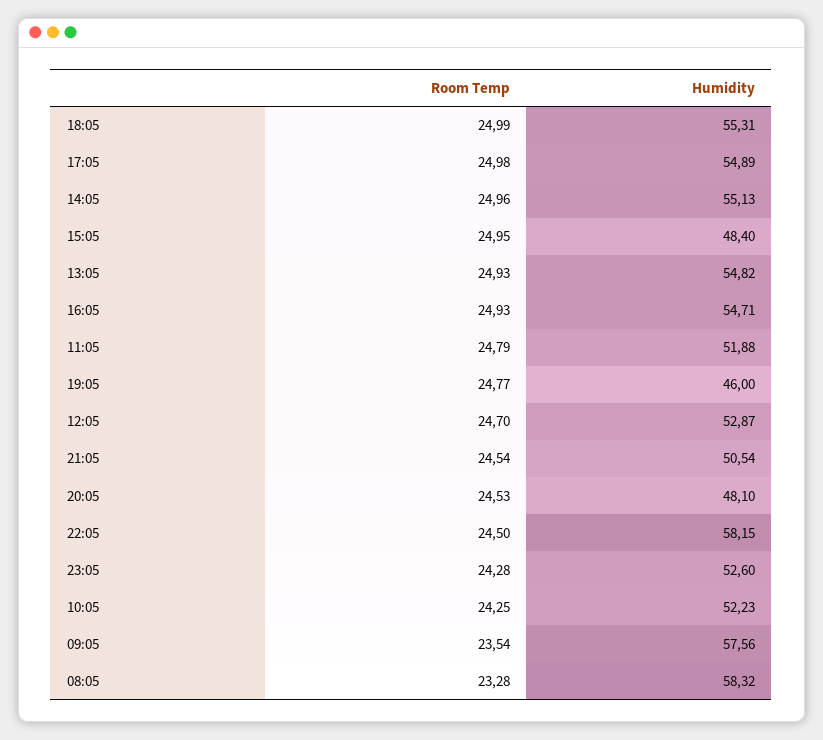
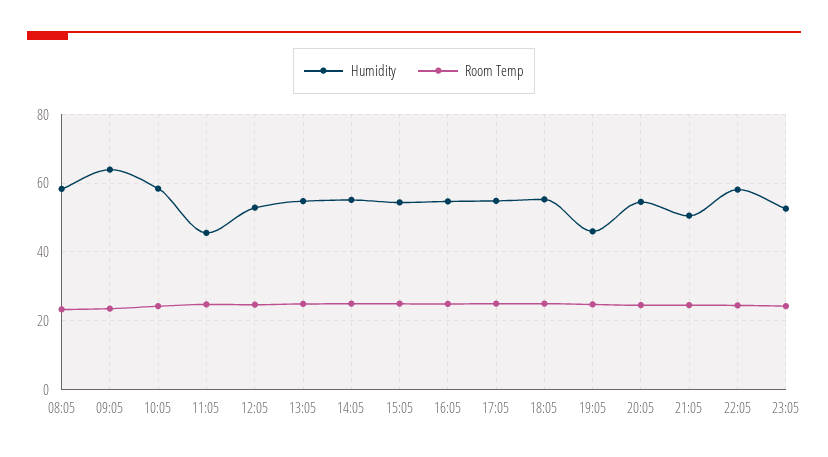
Humidity, 15:05: 48.4 -> 54
Humidity, 11:05: 51.88 -> 46
Humidity, 20:05: 48.1 -> 54
Humidity, 10:05: 52.23 -> 58
Humidity, 09:05: 57.56 -> 64

